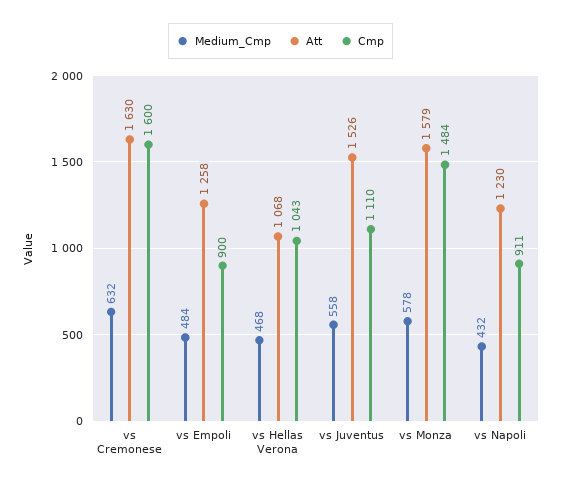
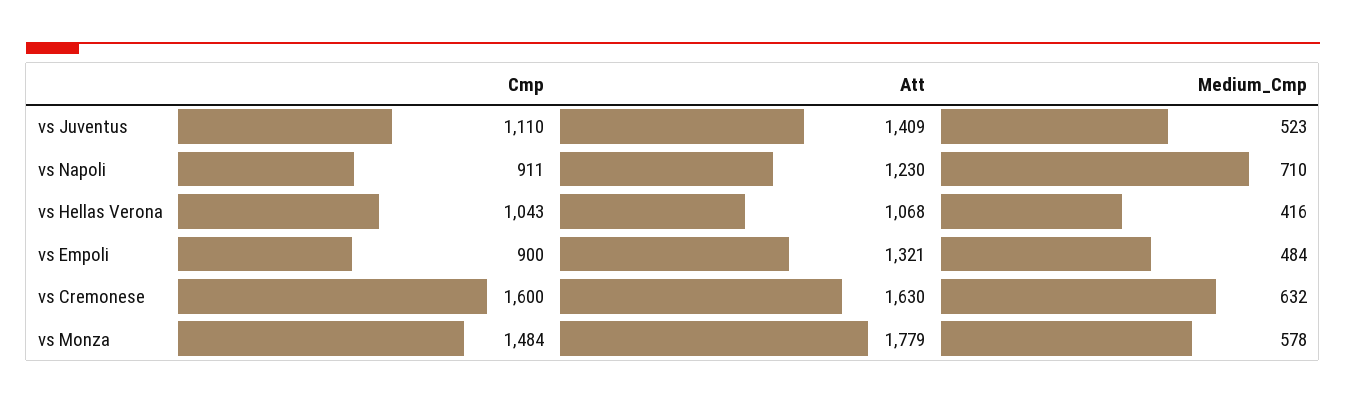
Att, vs Empoli: 1258 -> 1321
Medium_Cmp, vs Hellas Verona: 468 -> 416
Medium_Cmp, vs Juventus: 558 -> 523
Att, vs Juventus: 1526 -> 1409
Att, vs Monza: 1579 -> 1779
Medium_Cmp, vs Napoli: 432 -> 710

